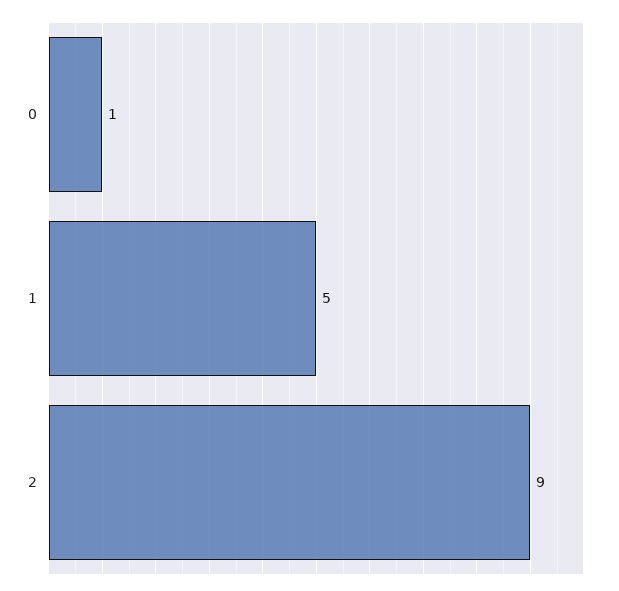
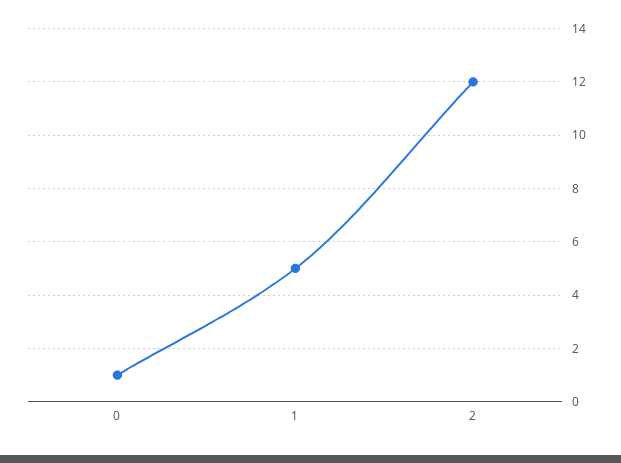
2: 9 -> 12

